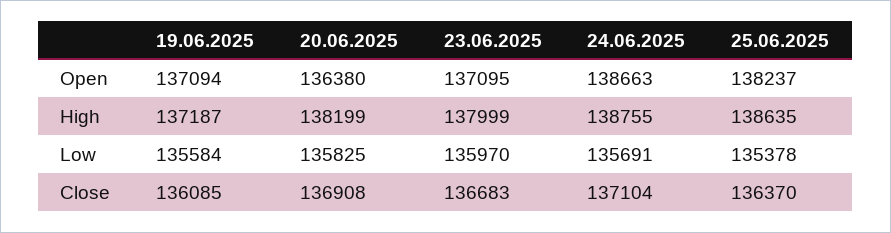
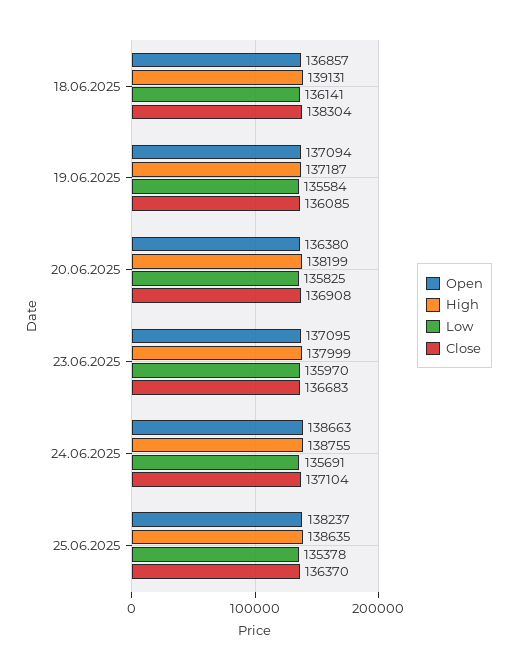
Open, 18.06.2025: none -> 136857
High, 18.06.2025: none -> 139131
Low, 18.06.2025: none -> 136141
Close, 18.06.2025: none -> 138304

